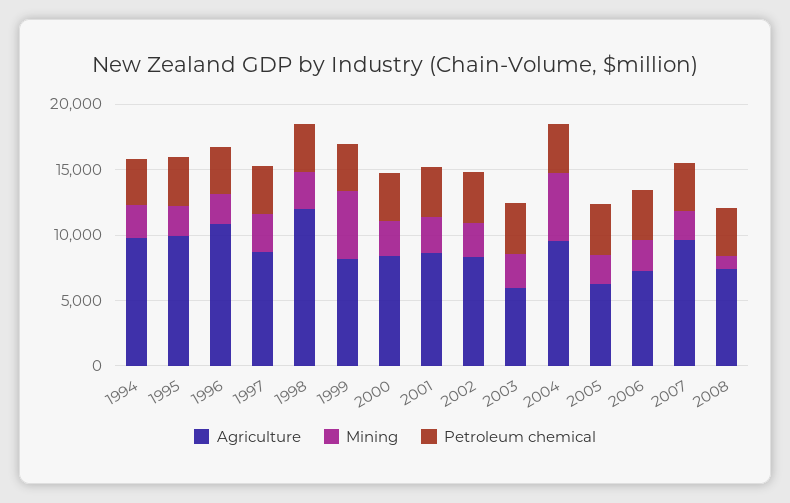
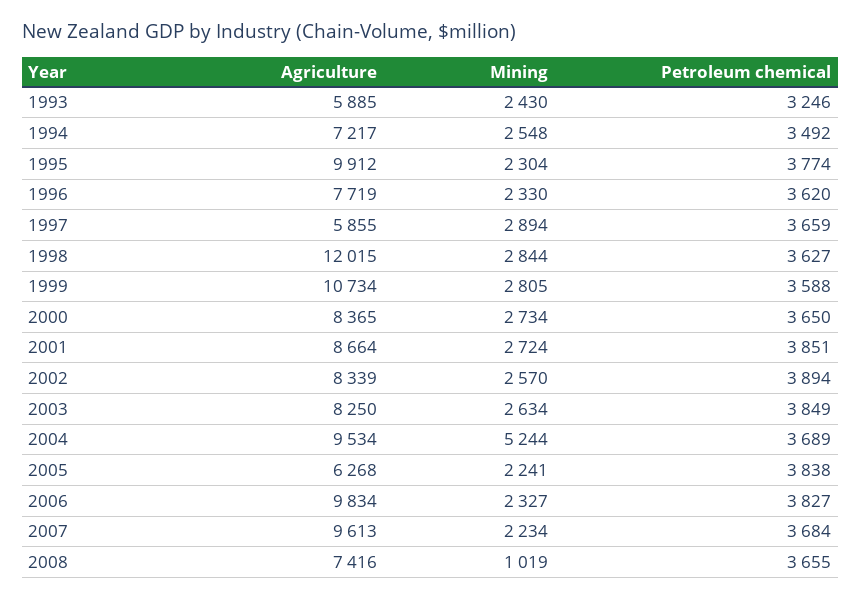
Agriculture, 1994: 10000 -> 7217
Agriculture, 1996: 11000 -> 7719
Agriculture, 1997: 9000 -> 5855
Agriculture, 1999: 8000 -> 10734
Mining, 1999: 5000 -> 2805
Agriculture, 2003: 6000 -> 8250
Agriculture, 2006: 7000 -> 9834
Agriculture, 1993: none -> 5885
Mining, 1993: none -> 2430
Petroleum chemical, 1993: none -> 3246

